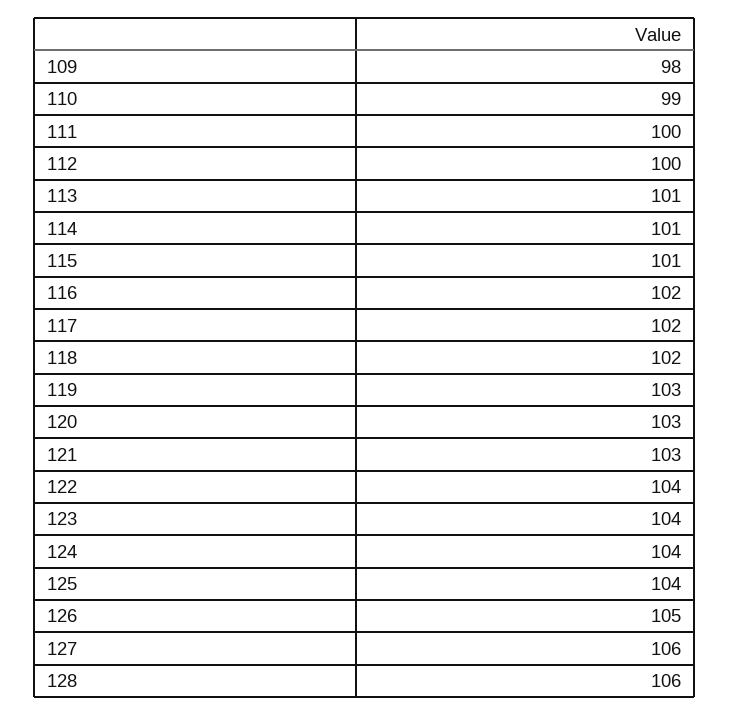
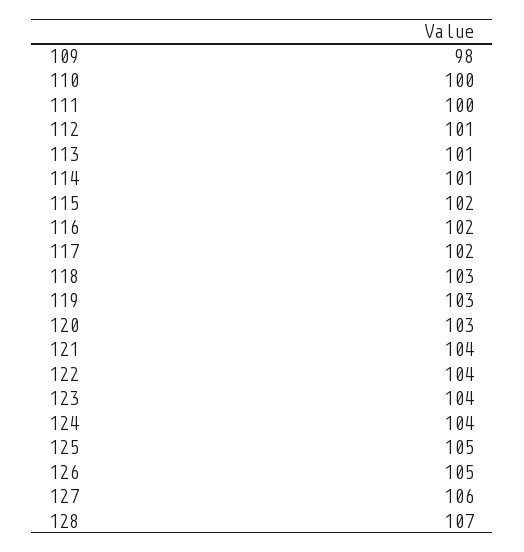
110: 99 -> 100
112: 100 -> 101
115: 101 -> 102
118: 102 -> 103
121: 103 -> 104
125: 104 -> 105
128: 106 -> 107

